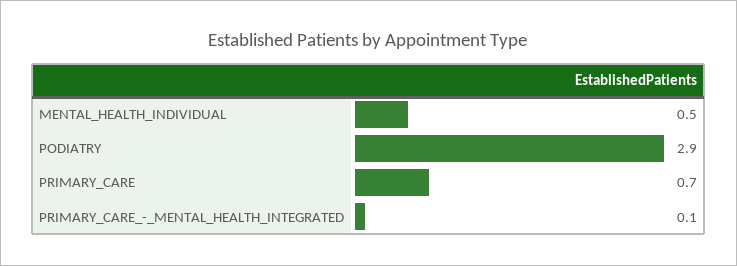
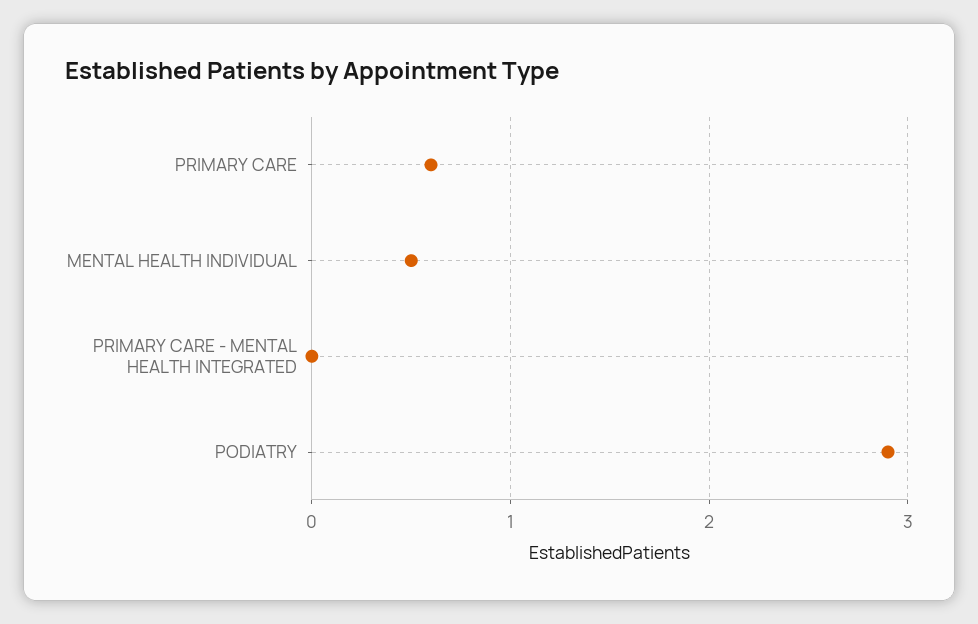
PRIMARY_CARE: 0.7 -> 0.6
PRIMARY_CARE_-_MENTAL_HEALTH_INTEGRATED: 0.1 -> 0

